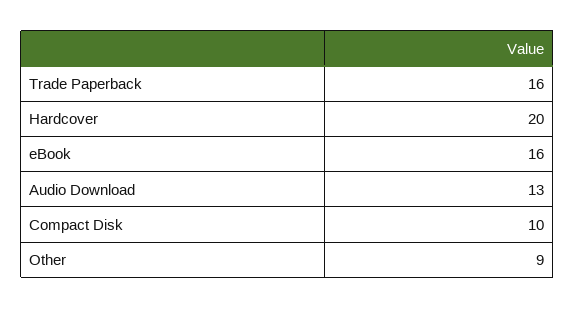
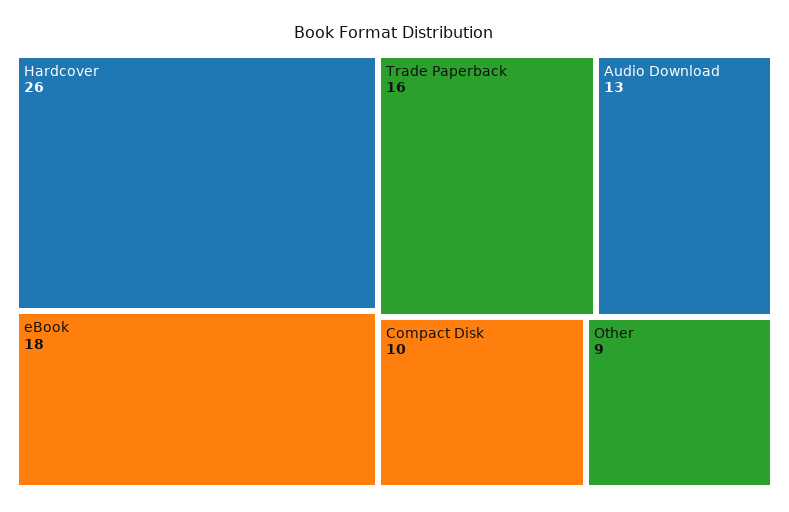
Hardcover: 20 -> 26
eBook: 16 -> 18

